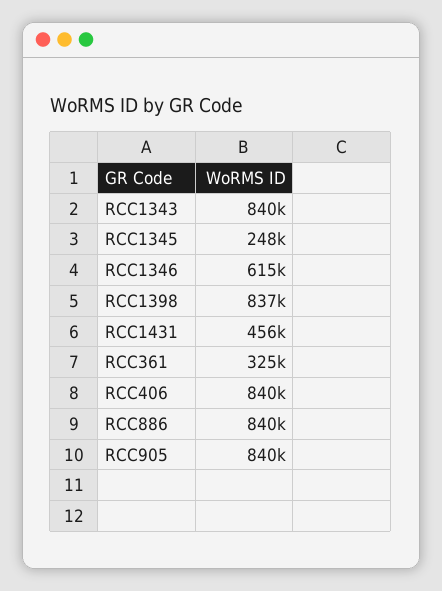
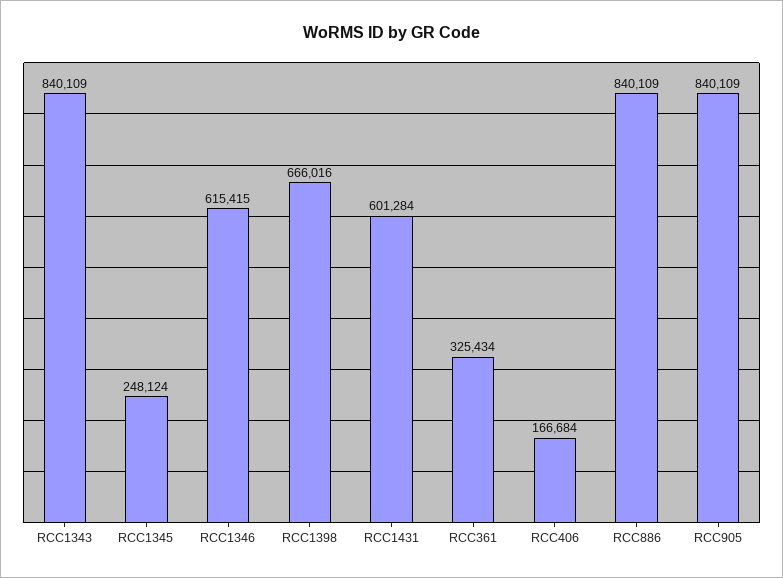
RCC1398: 837000 -> 666016
RCC1431: 456000 -> 601284
RCC406: 840000 -> 166684

